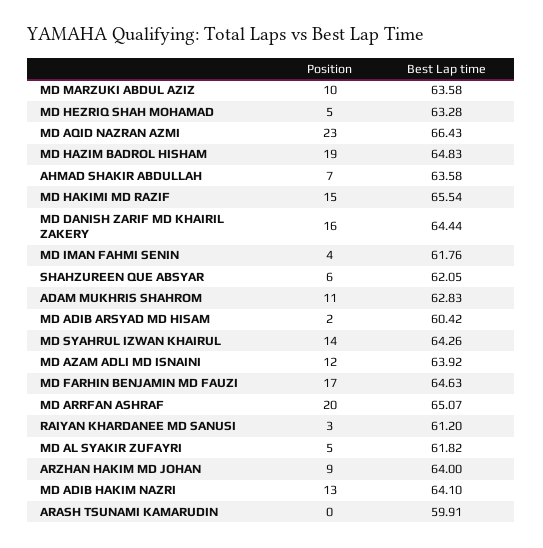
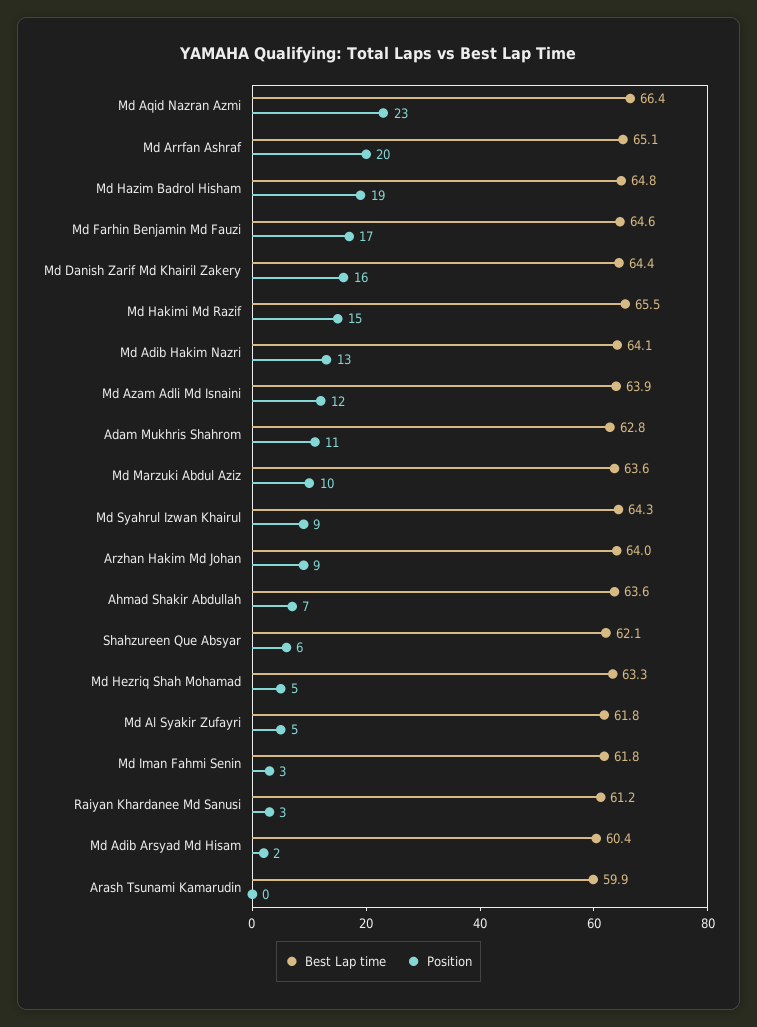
Position, MD IMAN FAHMI SENIN: 4 -> 3
Position, MD SYAHRUL IZWAN KHAIRUL: 14 -> 9

